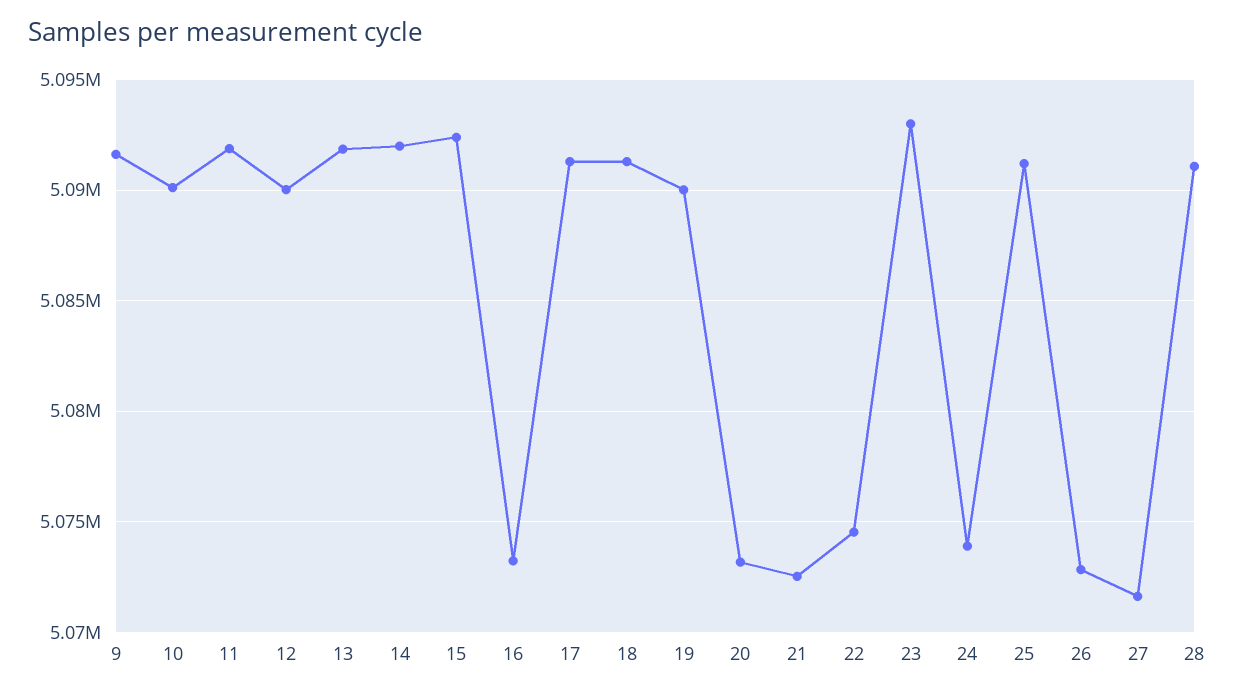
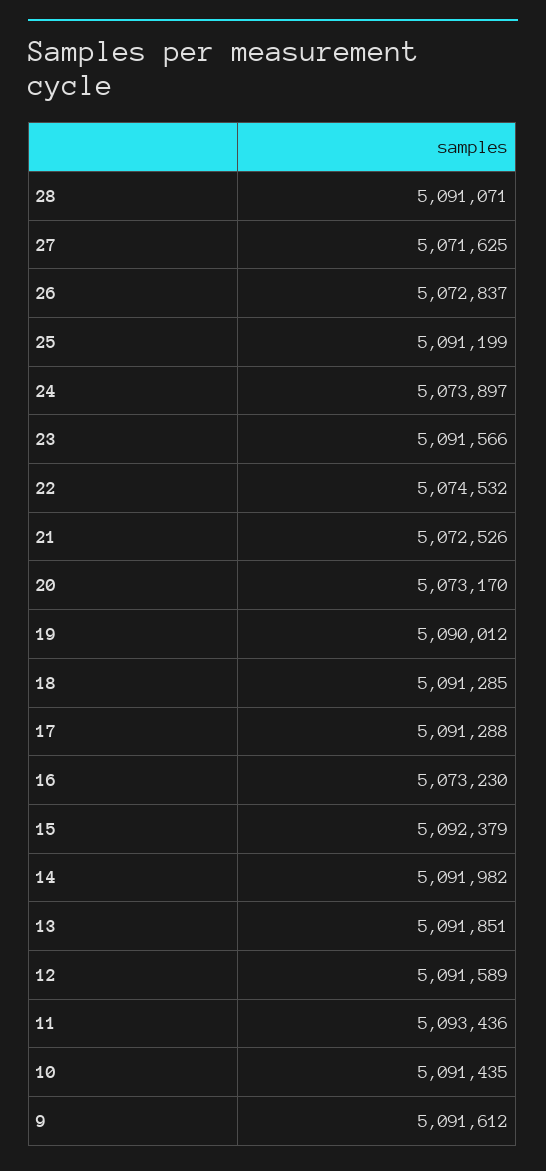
10: 5090000 -> 5091435
11: 5092000 -> 5093436
12: 5090000 -> 5091589
23: 5093000 -> 5091566

